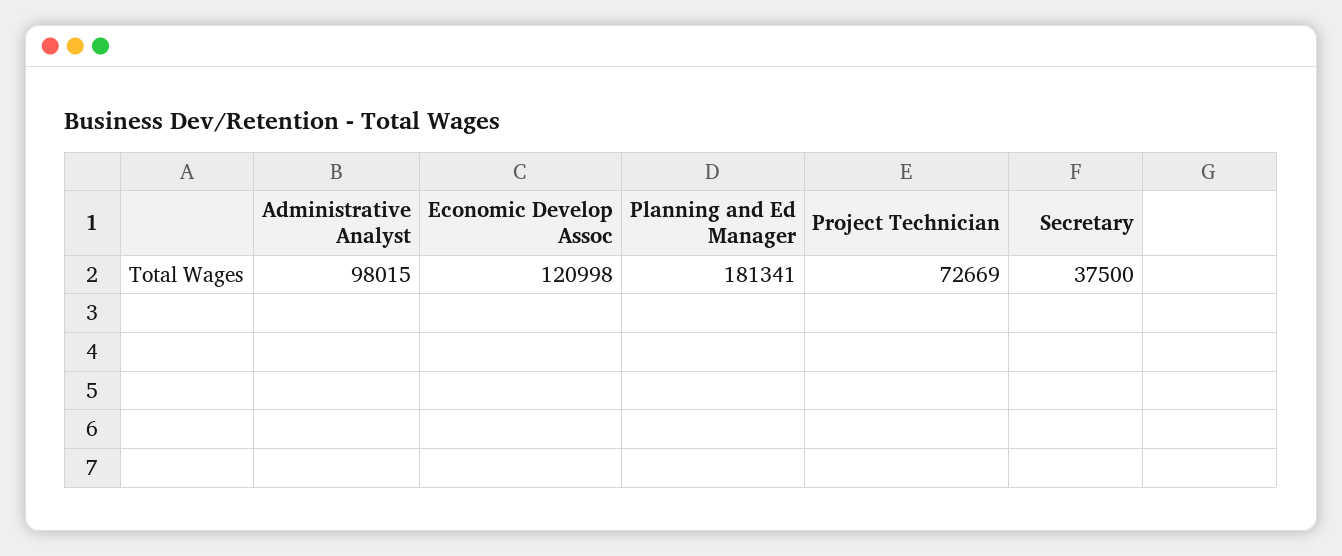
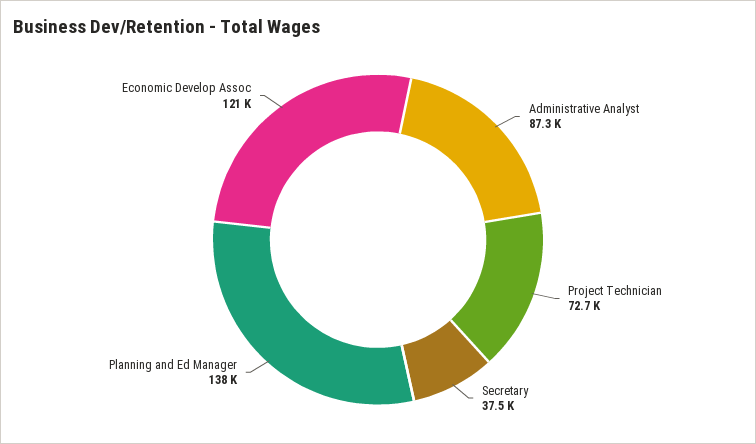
Administrative Analyst: 98015 -> 87300
Planning and Ed Manager: 181341 -> 138000

